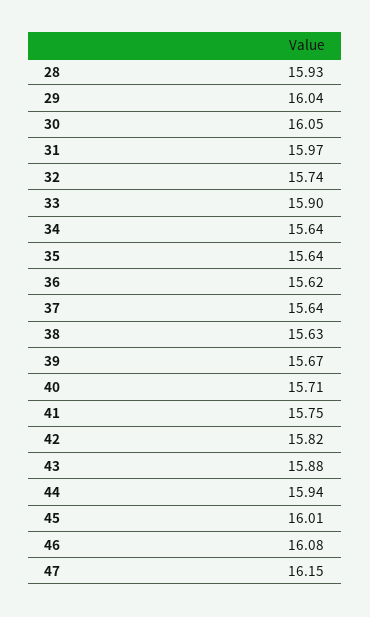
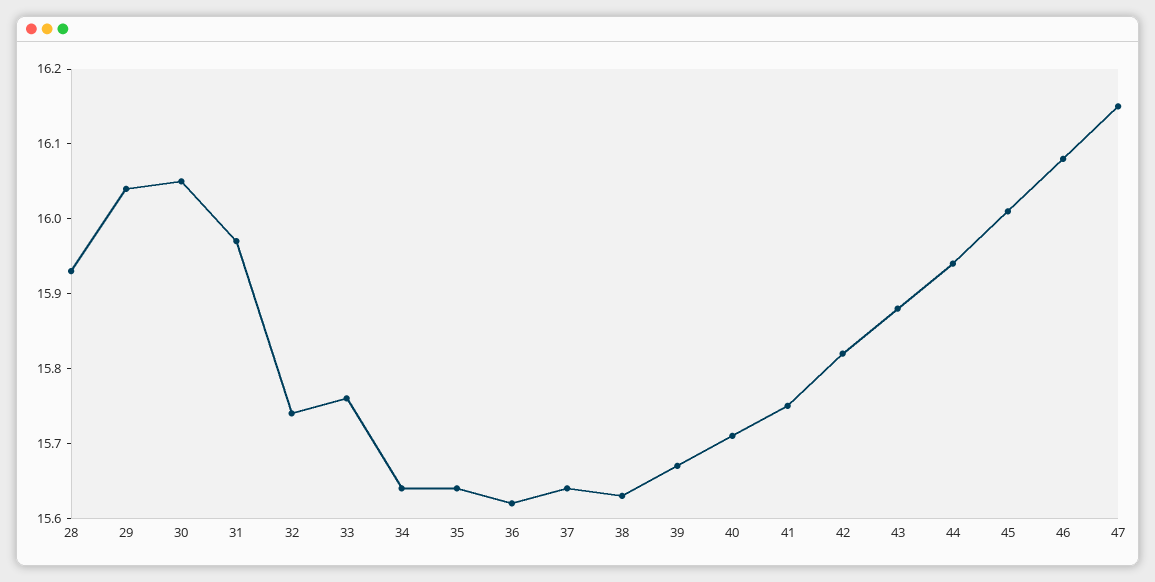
33: 15.9 -> 15.75

